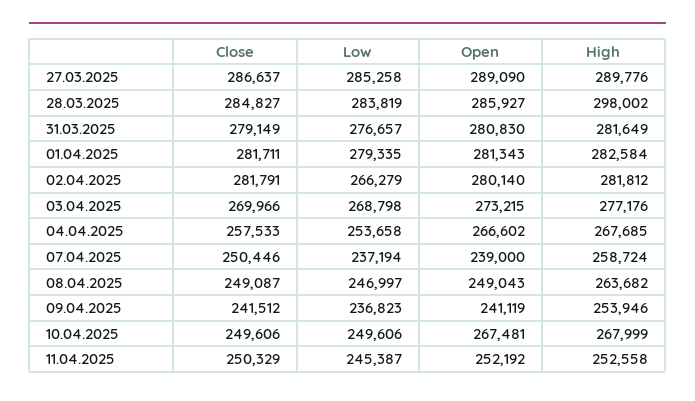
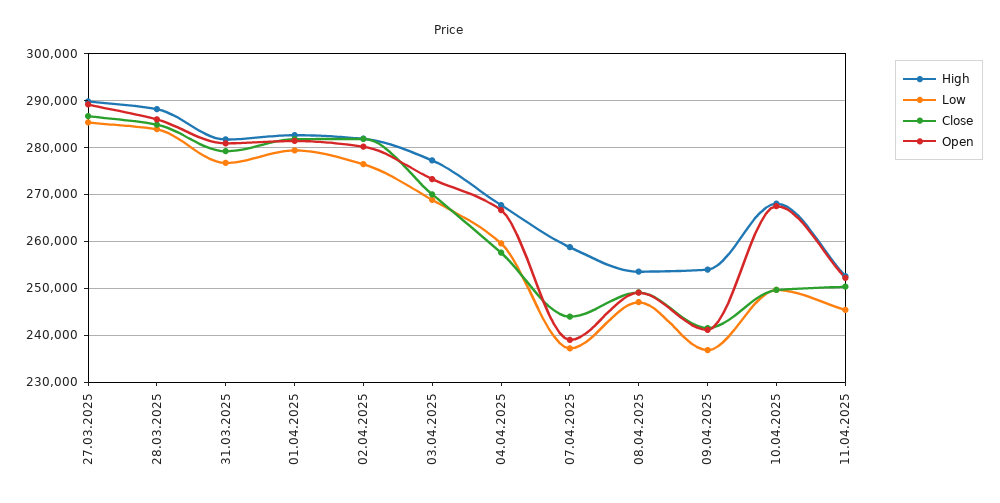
High, 28.03.2025: 298002 -> 288000
Low, 02.04.2025: 266279 -> 276000
Low, 04.04.2025: 253658 -> 260000
Close, 07.04.2025: 250446 -> 244000
High, 08.04.2025: 263682 -> 254000

